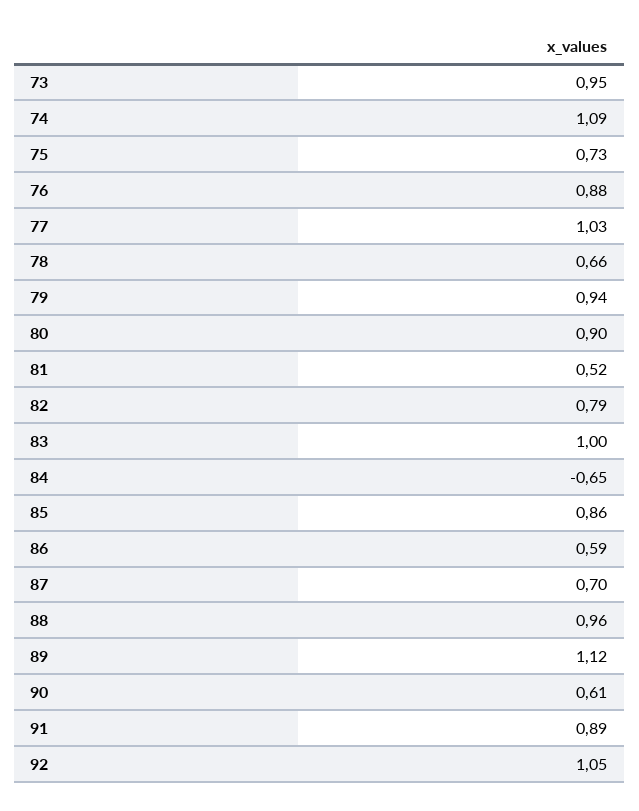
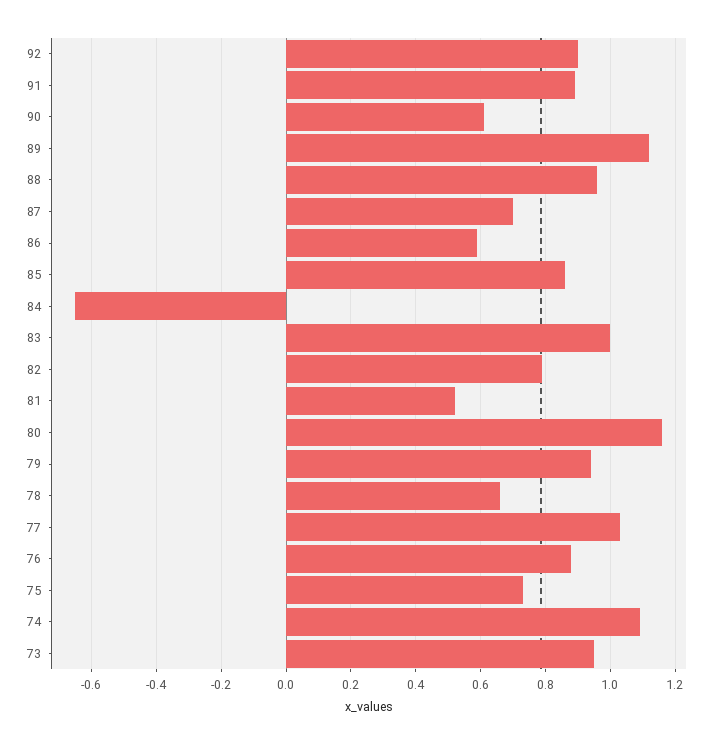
80: 0.9 -> 1.15
92: 1.05 -> 0.9

